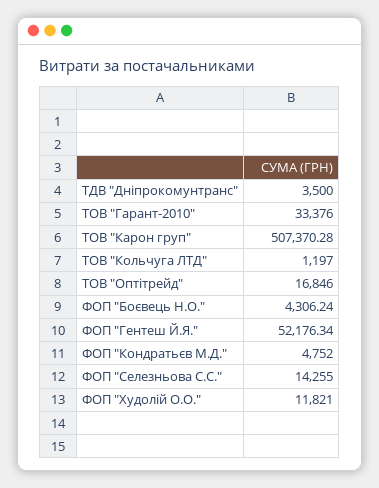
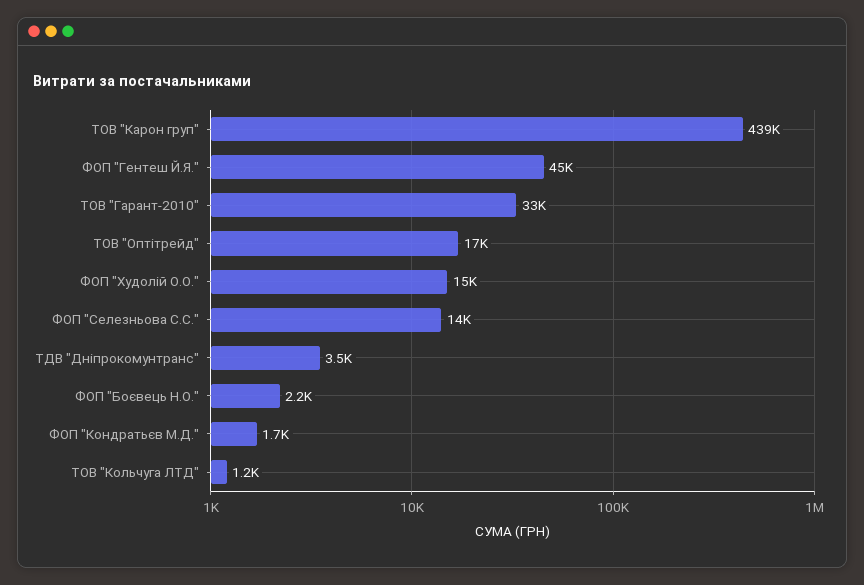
ТОВ "Карон груп": 507370.28 -> 439000
ФОП "Боєвець Н.О.": 4306.24 -> 2200
ФОП "Гентеш Й.Я.": 52176.34 -> 45000
ФОП "Кондратьєв М.Д.": 4752 -> 1700
ФОП "Худолій О.О.": 11821 -> 15000

